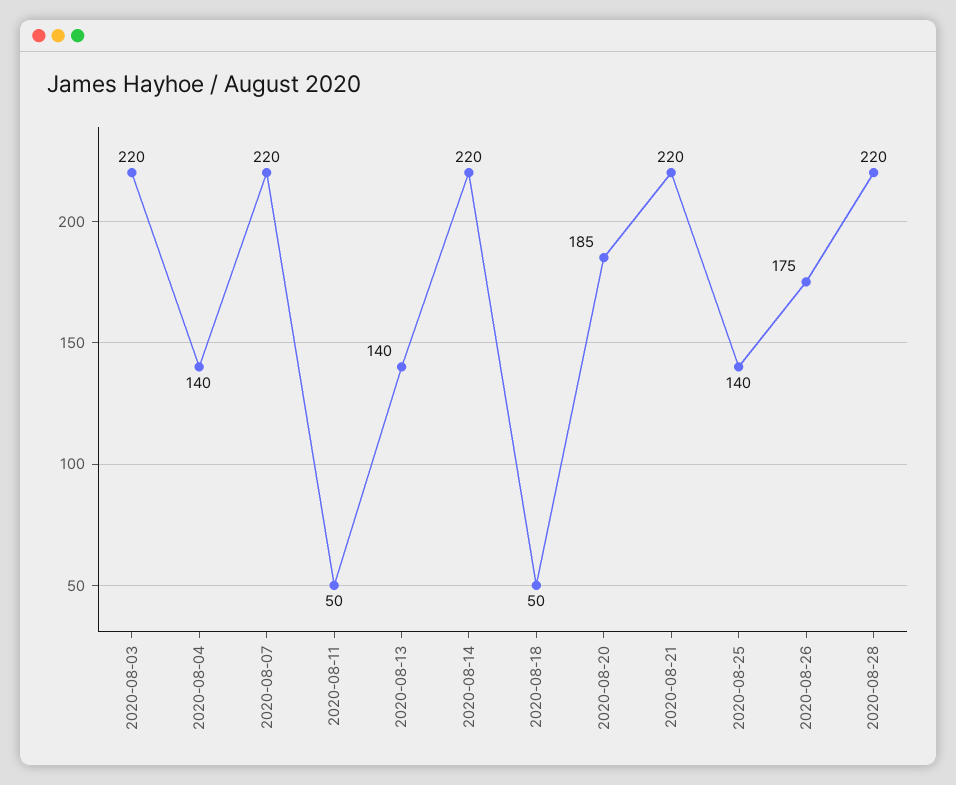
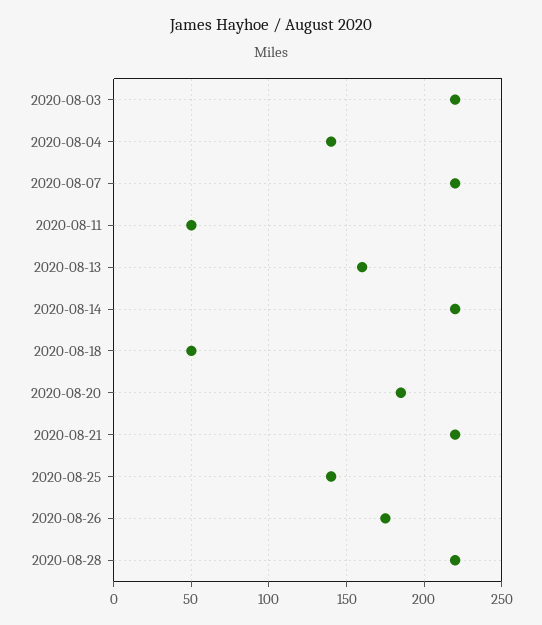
2020-08-13: 140 -> 160

